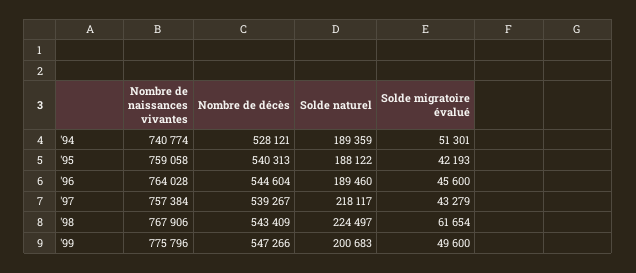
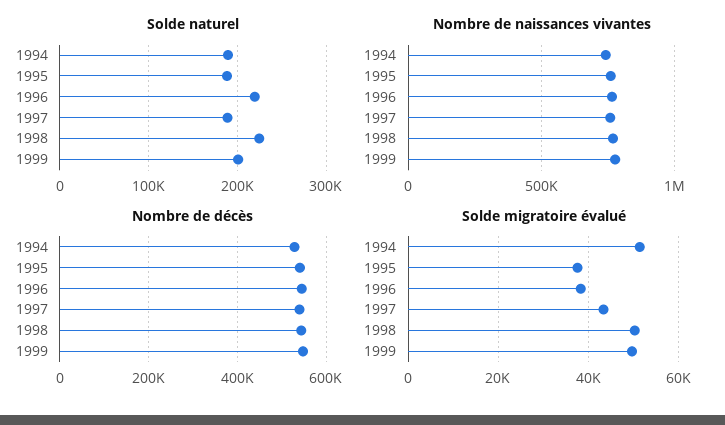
Solde migratoire évalué, '95: 42193 -> 38000
Solde naturel, '96: 189460 -> 220000
Solde migratoire évalué, '96: 45600 -> 38000
Solde naturel, '97: 218117 -> 190000
Solde migratoire évalué, '98: 61654 -> 50000

